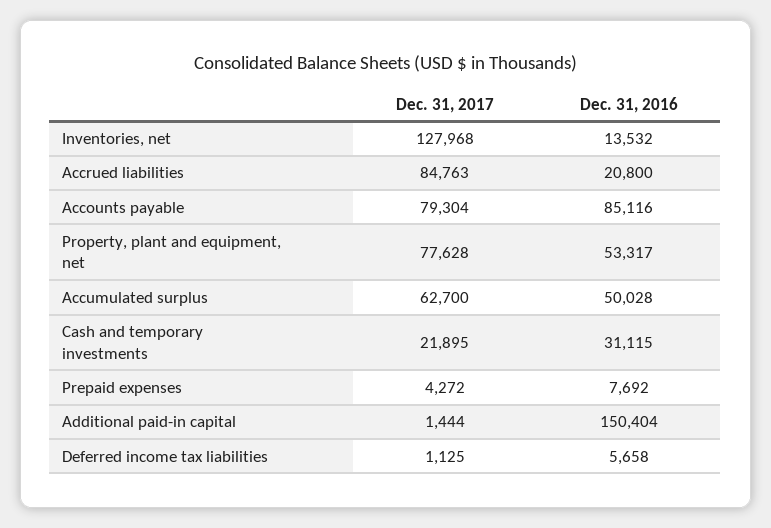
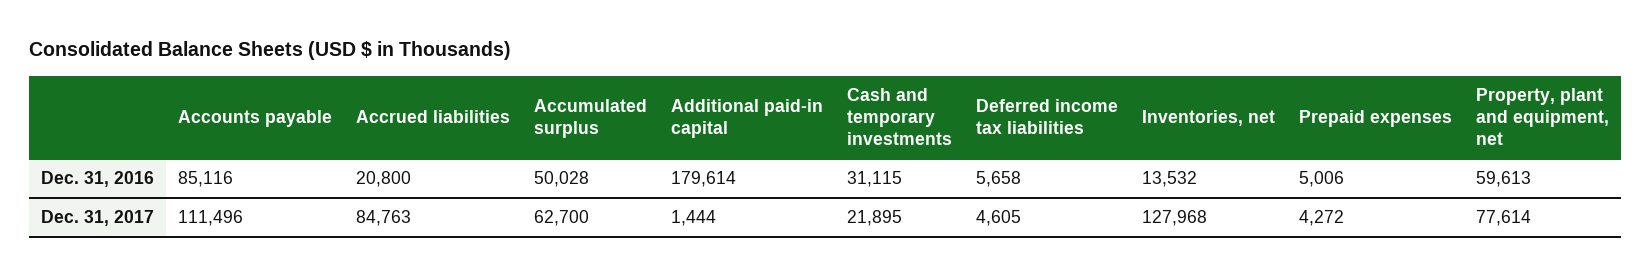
Dec. 31, 2017, Accounts payable: 79304 -> 111496
Dec. 31, 2017, Property, plant and equipment, net: 77628 -> 77614
Dec. 31, 2016, Property, plant and equipment, net: 53317 -> 59613
Dec. 31, 2016, Prepaid expenses: 7692 -> 5006
Dec. 31, 2016, Additional paid-in capital: 150404 -> 179614
Dec. 31, 2017, Deferred income tax liabilities: 1125 -> 4605

